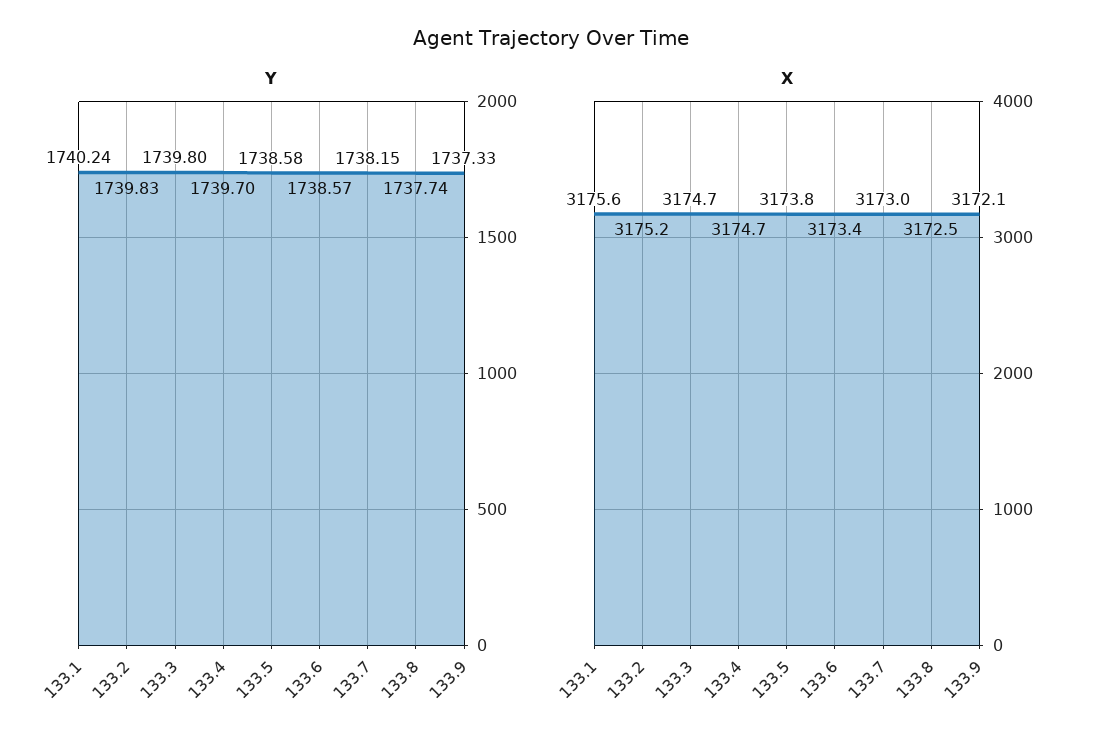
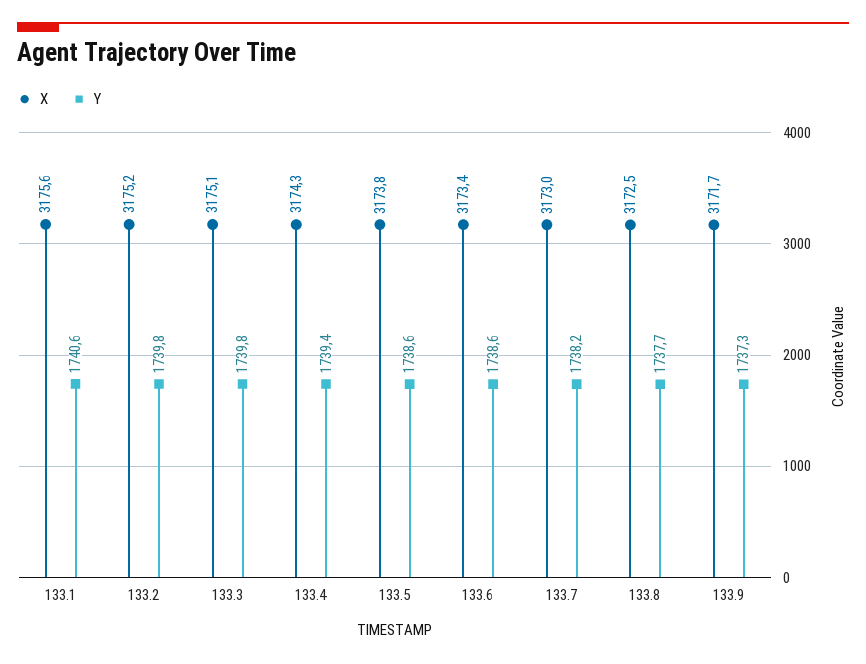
Y, 133.1: 1740.24 -> 1740.6
Y, 133.4: 1739.7 -> 1739.4
X, 133.3: 3174.7 -> 3175.1
X, 133.4: 3174.7 -> 3174.3
X, 133.9: 3172.1 -> 3171.7

